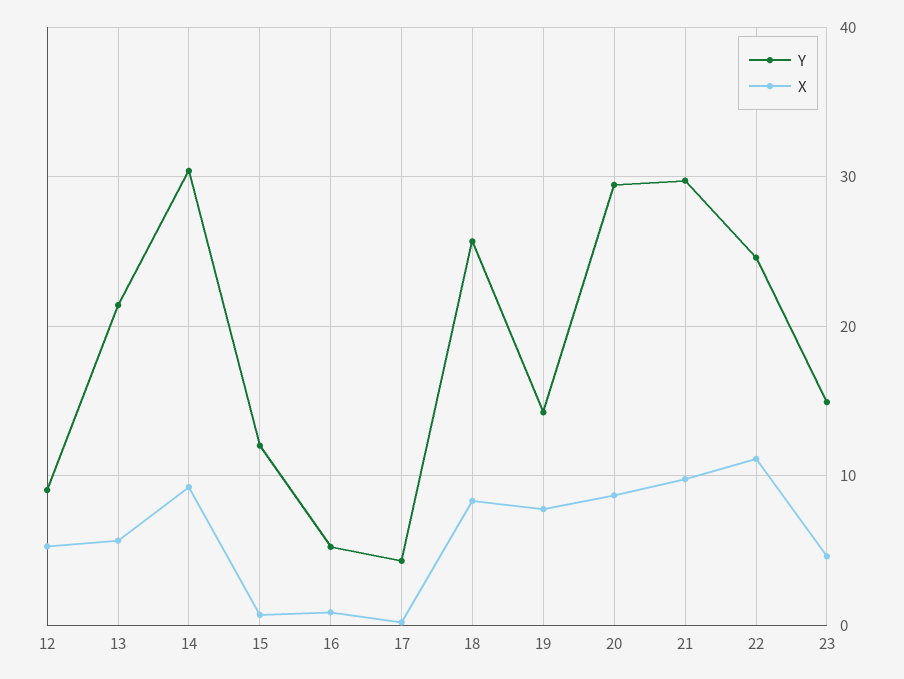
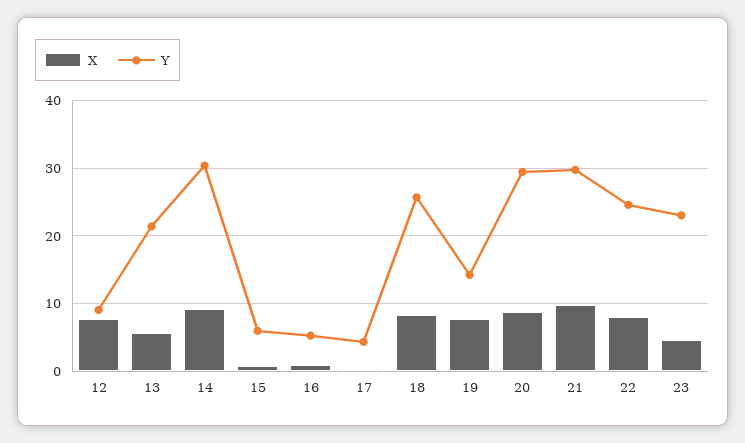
X, 12: 5 -> 8
Y, 15: 12 -> 6
X, 22: 11 -> 8
Y, 23: 15 -> 23

